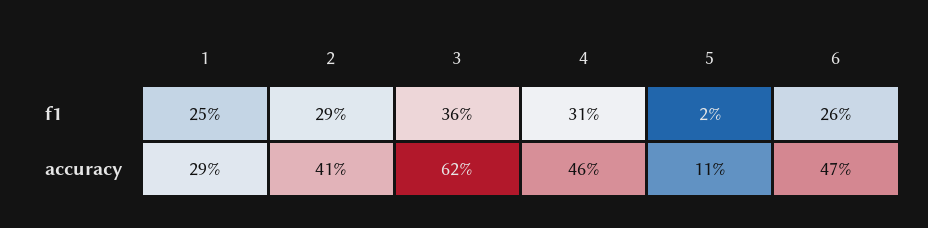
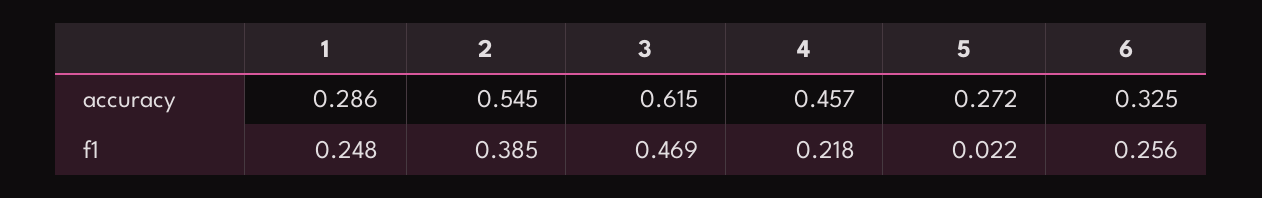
2, f1: 0.29 -> 0.385
3, f1: 0.36 -> 0.469
4, f1: 0.31 -> 0.218
2, accuracy: 0.41 -> 0.545
5, accuracy: 0.11 -> 0.272
6, accuracy: 0.47 -> 0.325

